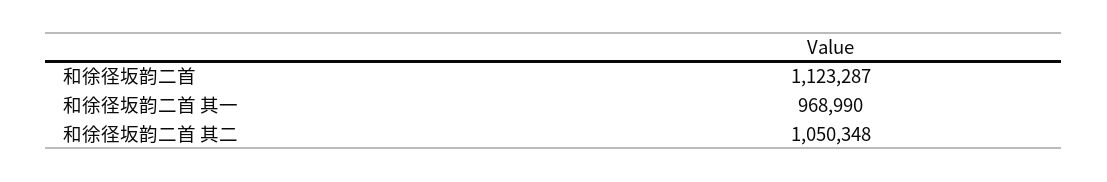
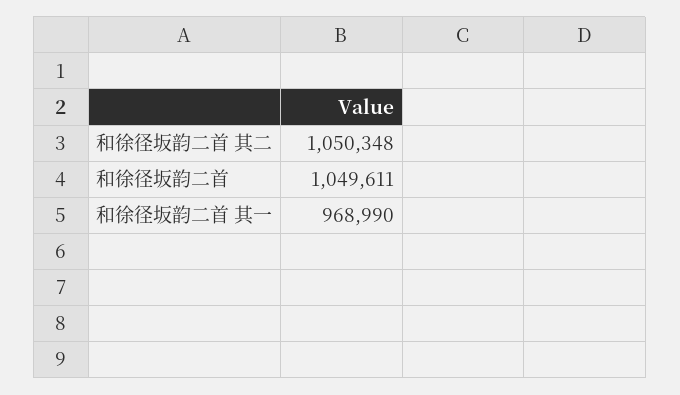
和徐径坂韵二首: 1123287 -> 1049611

